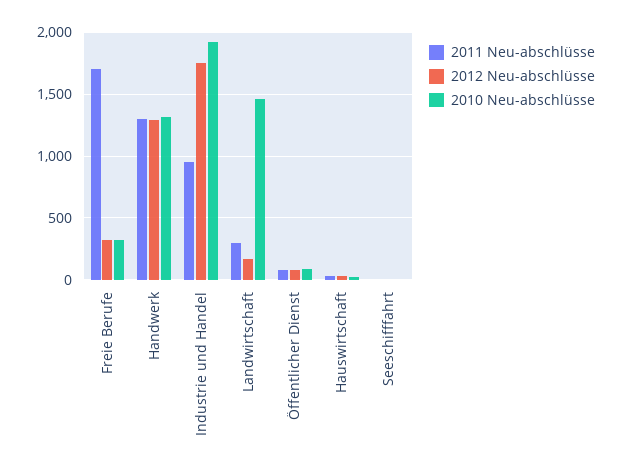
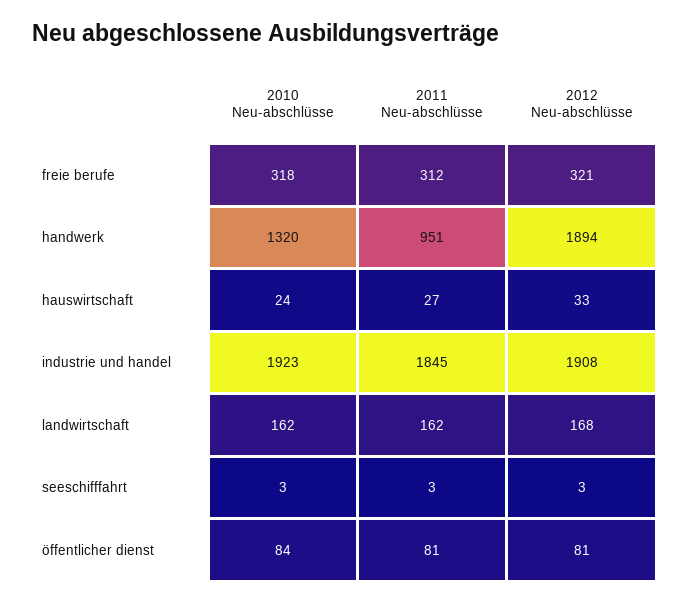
2011 Neu-abschlüsse, Freie Berufe: 1700 -> 312
2011 Neu-abschlüsse, Handwerk: 1300 -> 951
2012 Neu-abschlüsse, Handwerk: 1300 -> 1894
2011 Neu-abschlüsse, Industrie und Handel: 950 -> 1845
2012 Neu-abschlüsse, Industrie und Handel: 1750 -> 1908
2011 Neu-abschlüsse, Landwirtschaft: 300 -> 162
2010 Neu-abschlüsse, Landwirtschaft: 1450 -> 162

